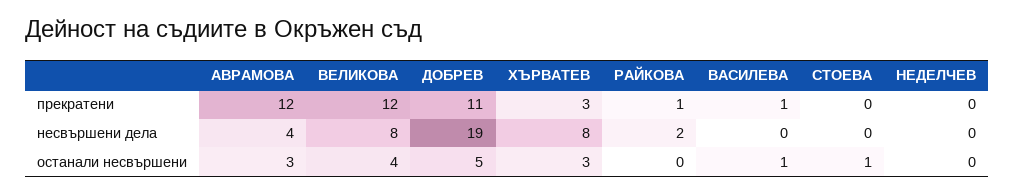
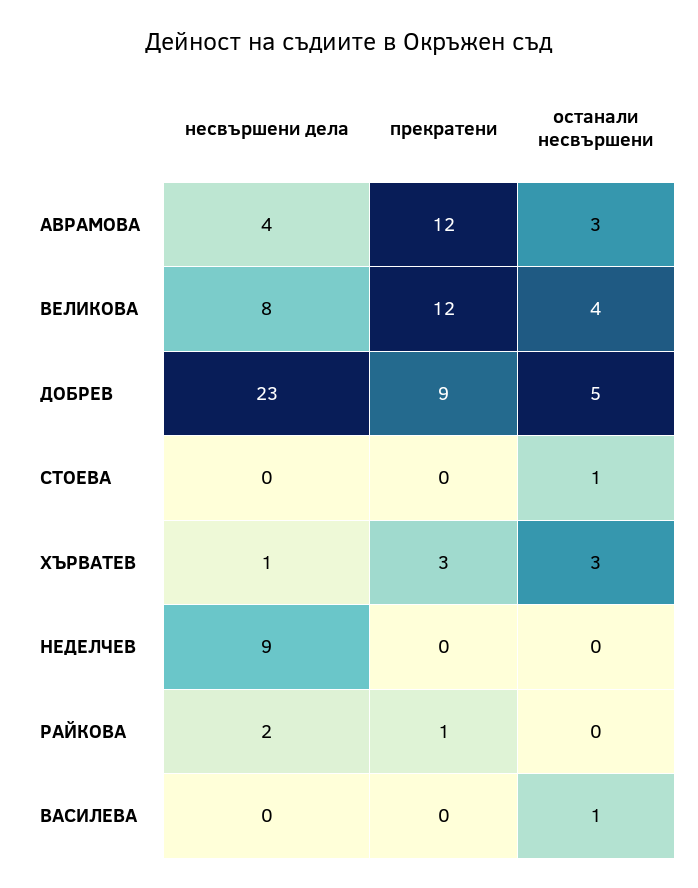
ДОБРЕВ, прекратени: 11 -> 9
ВАСИЛЕВА, прекратени: 1 -> 0
ДОБРЕВ, несвършени дела: 19 -> 23
ХЪРВАТЕВ, несвършени дела: 8 -> 1
НЕДЕЛЧЕВ, несвършени дела: 0 -> 9

